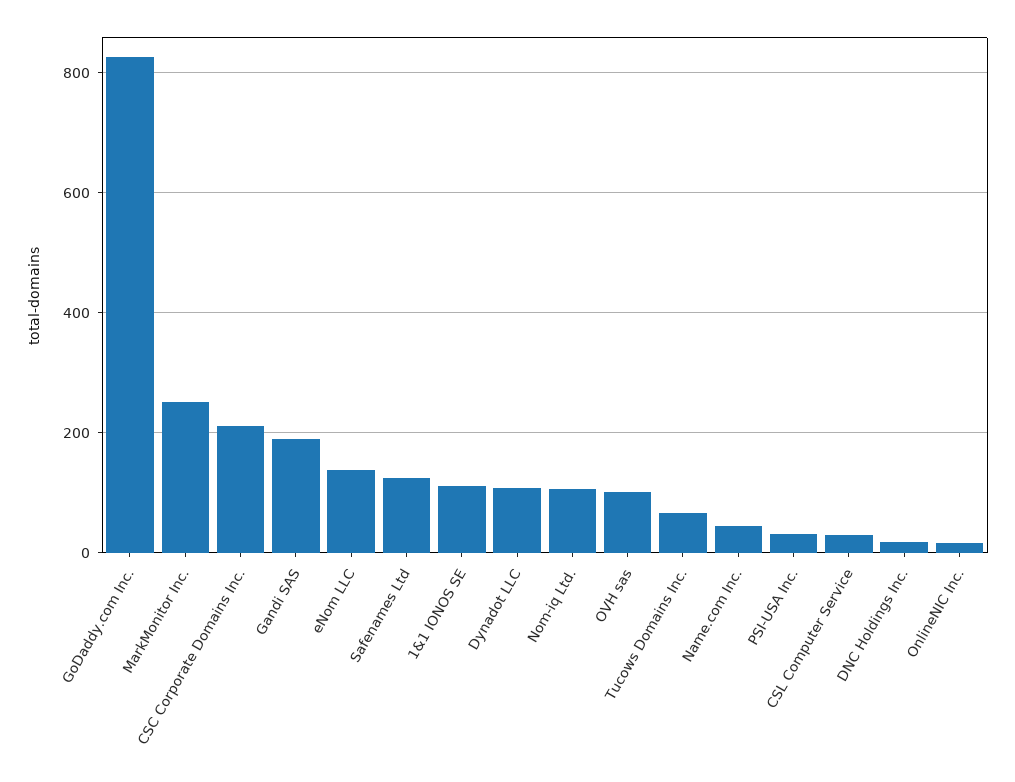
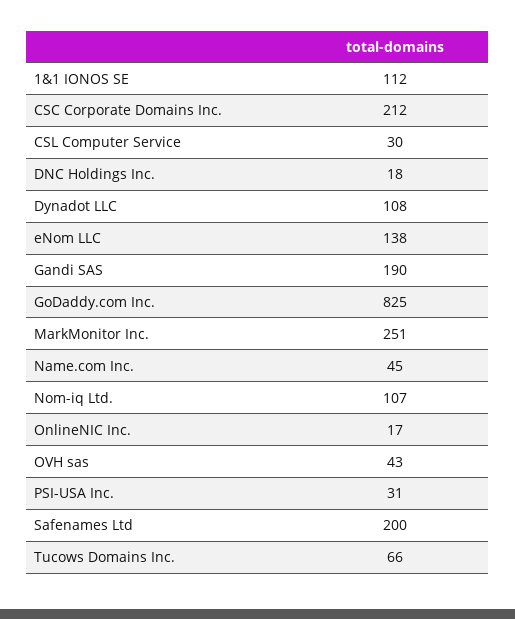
Safenames Ltd: 120 -> 200
OVH sas: 100 -> 43

